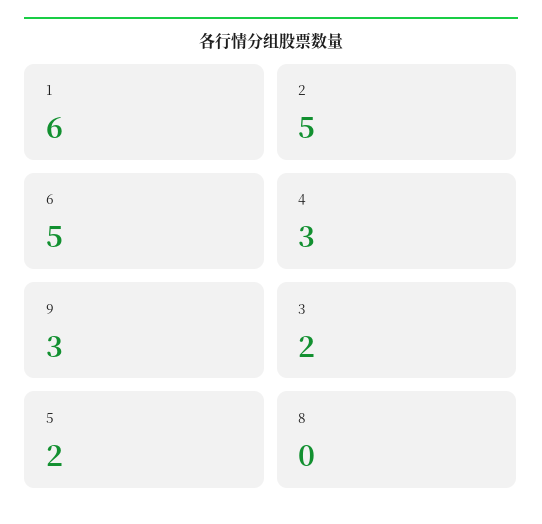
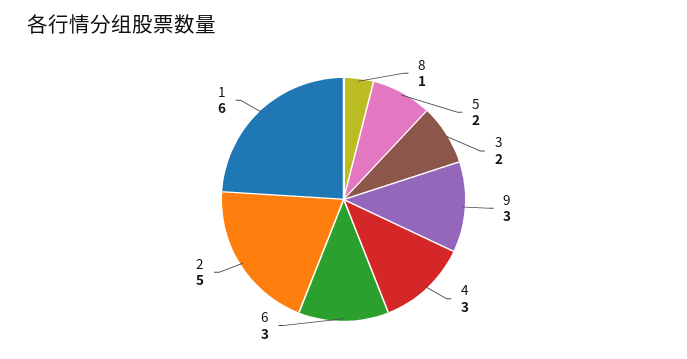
6: 5 -> 3
8: 0 -> 1

